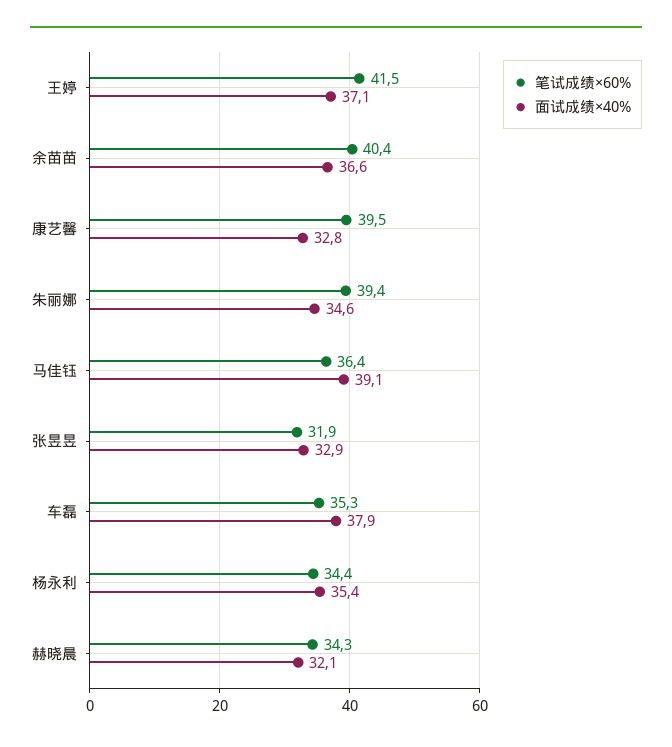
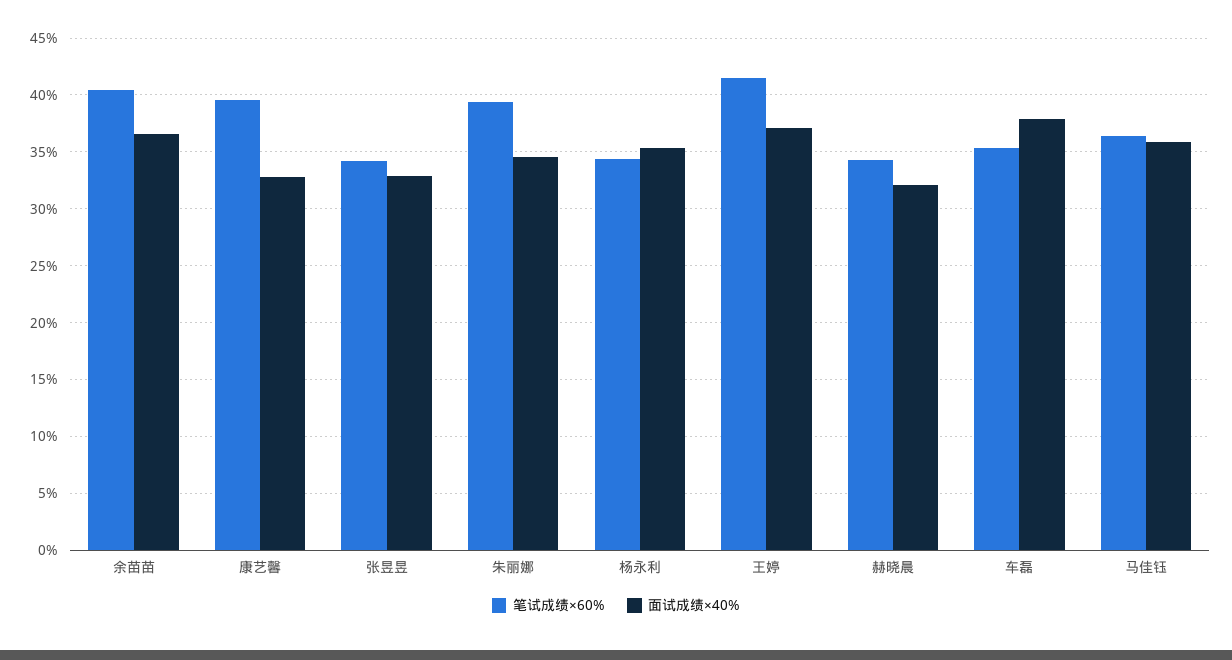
面试成绩×40%, 马佳钰: 39.1 -> 36
笔试成绩×60%, 张昱昱: 31.9 -> 34

